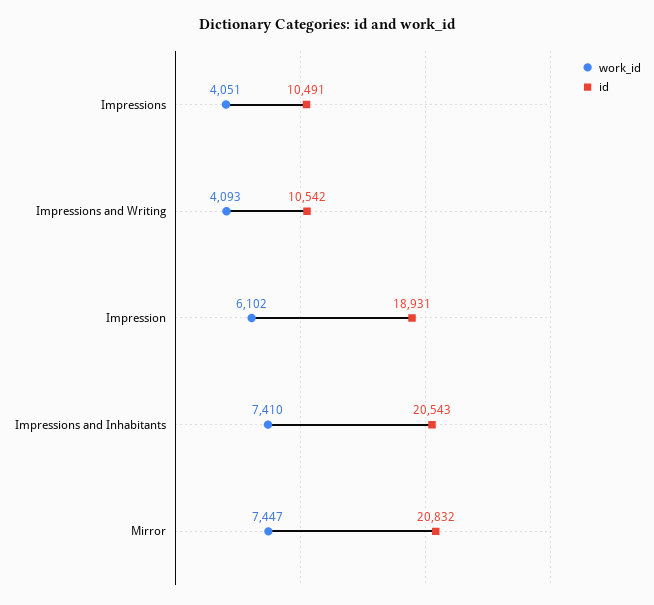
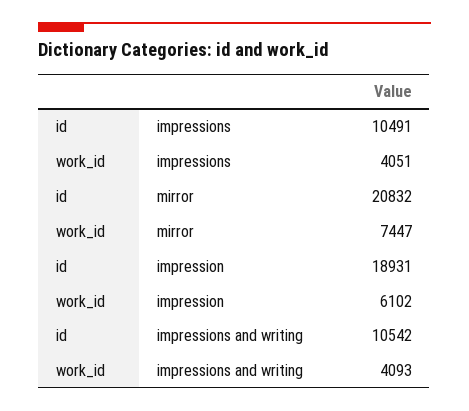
work_id, Impressions and Inhabitants: 7410 -> none
id, Impressions and Inhabitants: 20543 -> none

